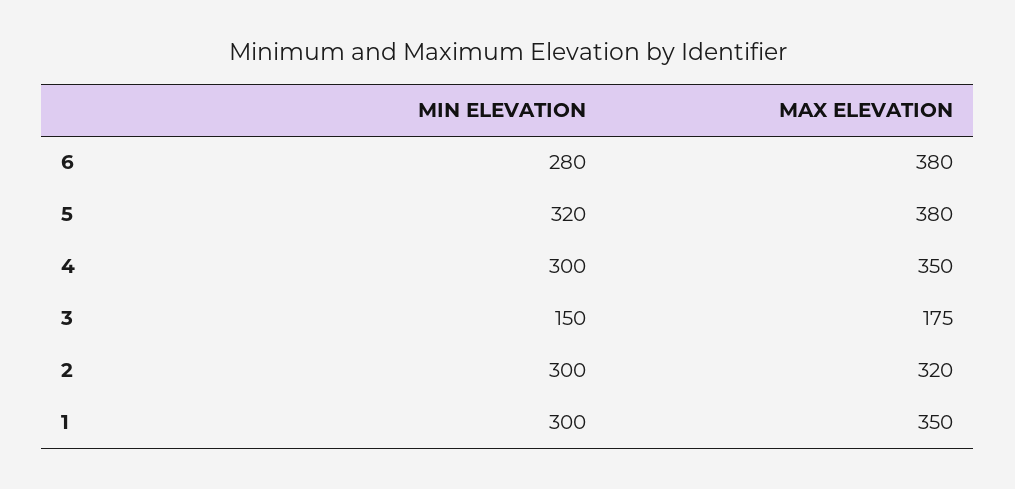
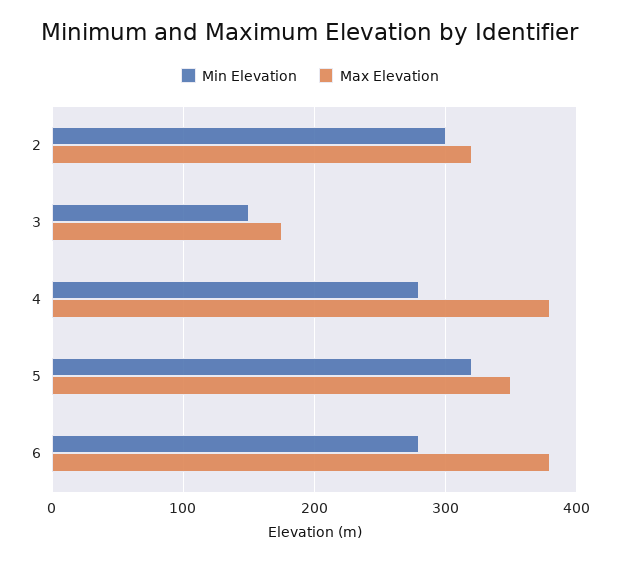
MAX ELEVATION, 5: 380 -> 350
MIN ELEVATION, 4: 300 -> 280
MAX ELEVATION, 4: 350 -> 380
MIN ELEVATION, 1: 300 -> none
MAX ELEVATION, 1: 350 -> none

